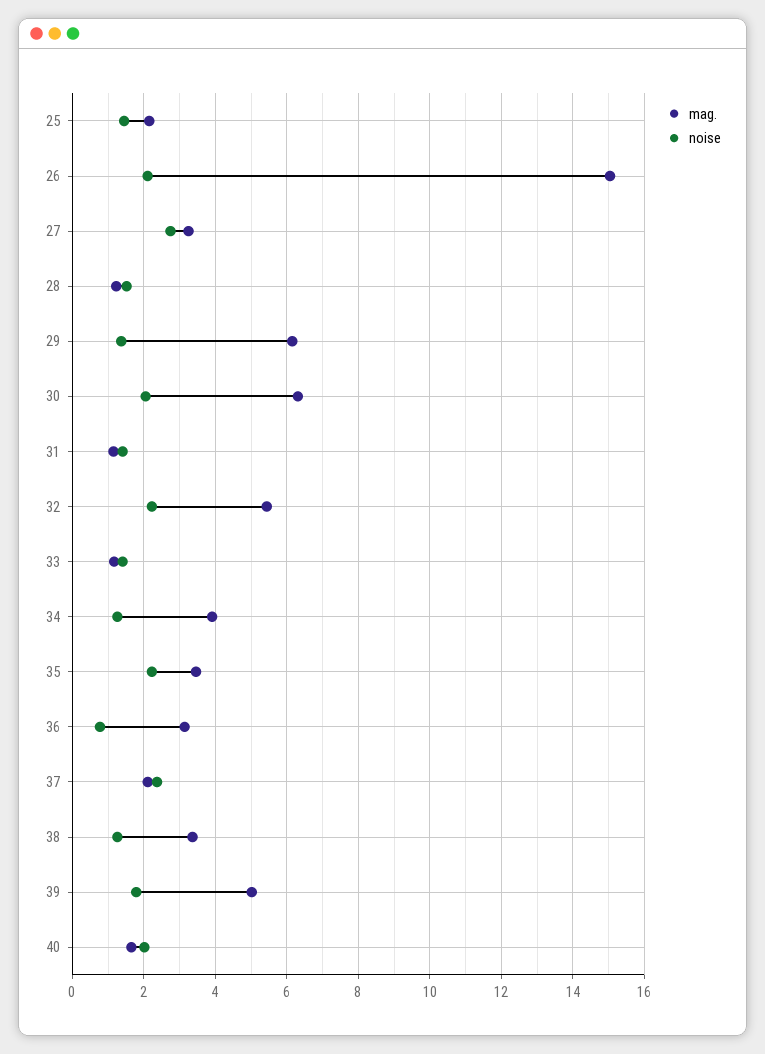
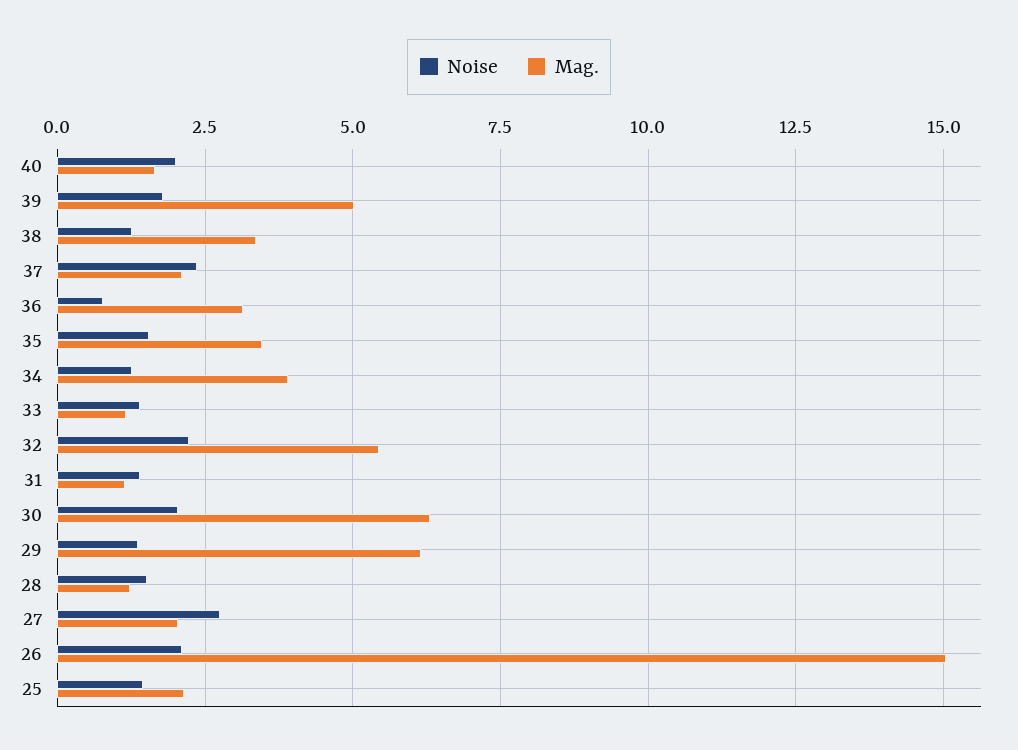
mag., 27: 3.2 -> 2
noise, 35: 2.2 -> 1.5

